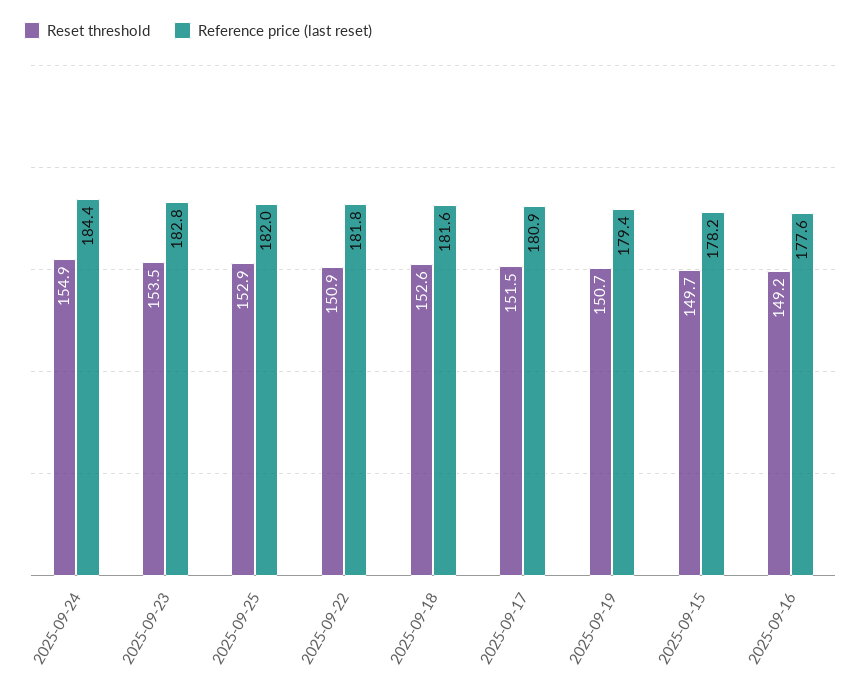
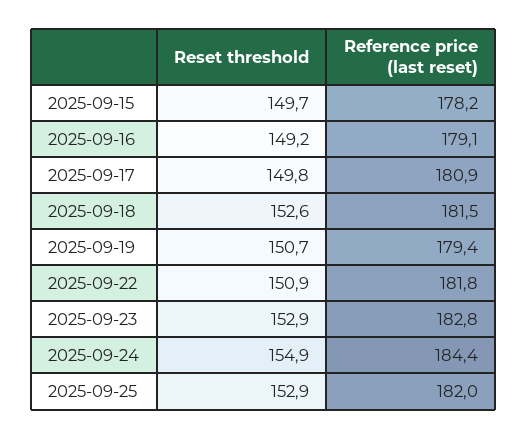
Reset threshold, 2025-09-23: 153.5 -> 152.9
Reference price (last reset), 2025-09-18: 181.6 -> 181.5
Reset threshold, 2025-09-17: 151.5 -> 149.8
Reference price (last reset), 2025-09-16: 177.6 -> 179.1

